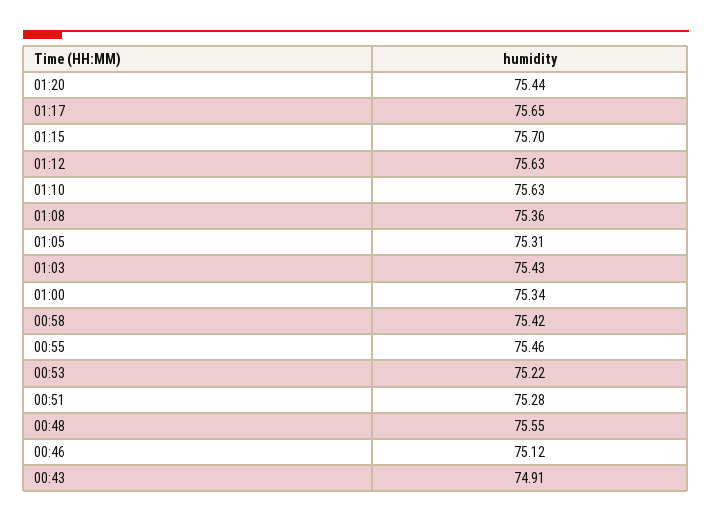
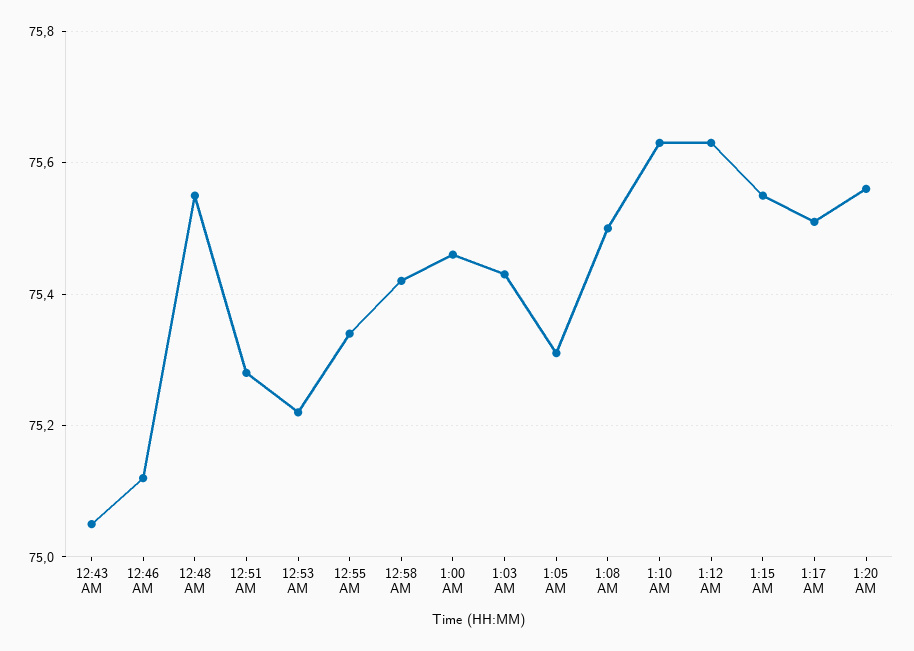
01:20: 75.44 -> 75.55
01:17: 75.65 -> 75.5
01:15: 75.7 -> 75.55
01:08: 75.36 -> 75.5
01:00: 75.34 -> 75.45
00:55: 75.46 -> 75.35
00:43: 74.91 -> 75.05

